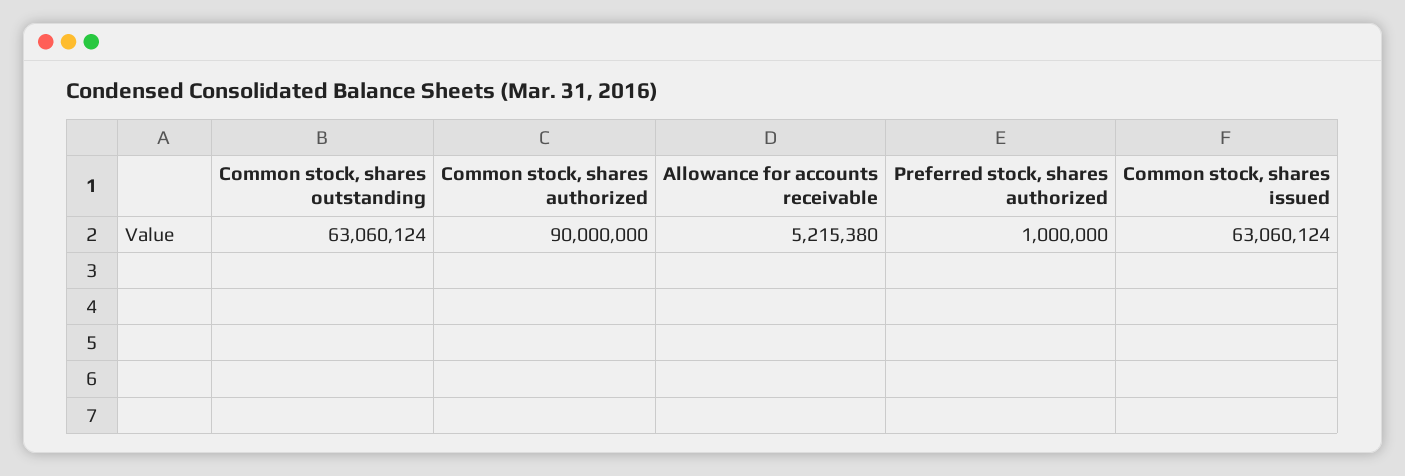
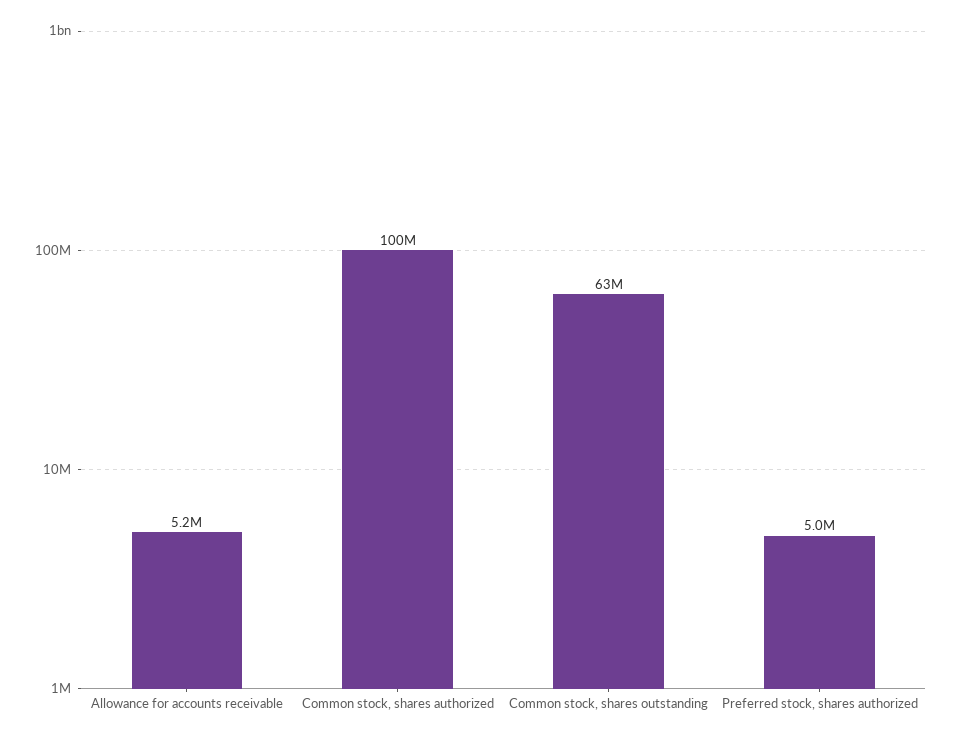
Common stock, shares authorized: 90000000 -> 100000000
Preferred stock, shares authorized: 1000000 -> 5000000
Common stock, shares issued: 63060124 -> none

